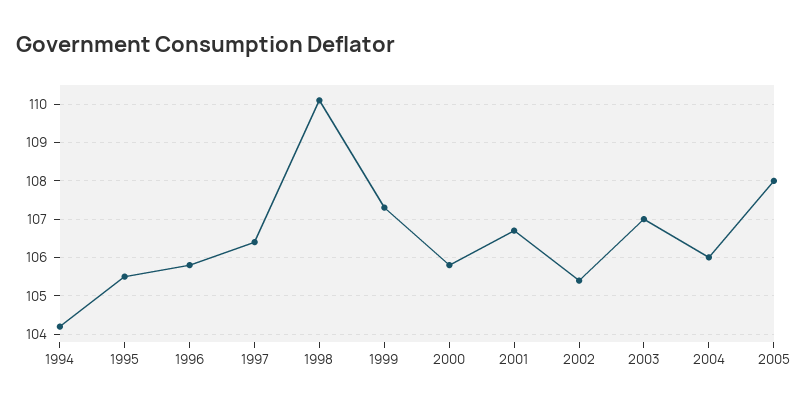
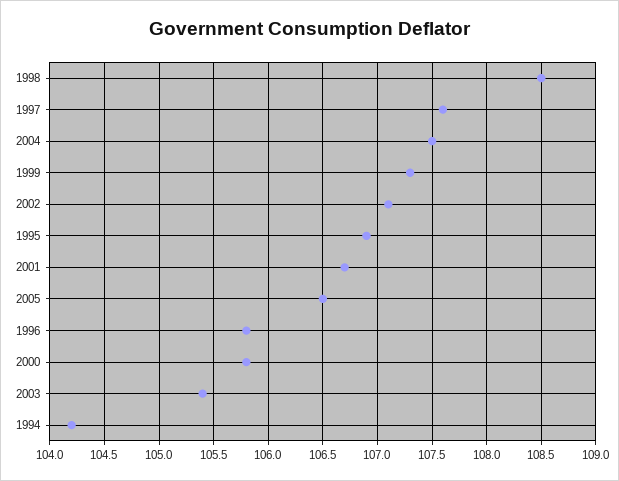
1995: 105.5 -> 106.9
1997: 106.5 -> 107.6
1998: 110 -> 108.5
2002: 105.5 -> 107.1
2003: 107 -> 105.4
2004: 106 -> 107.5
2005: 108 -> 106.5

